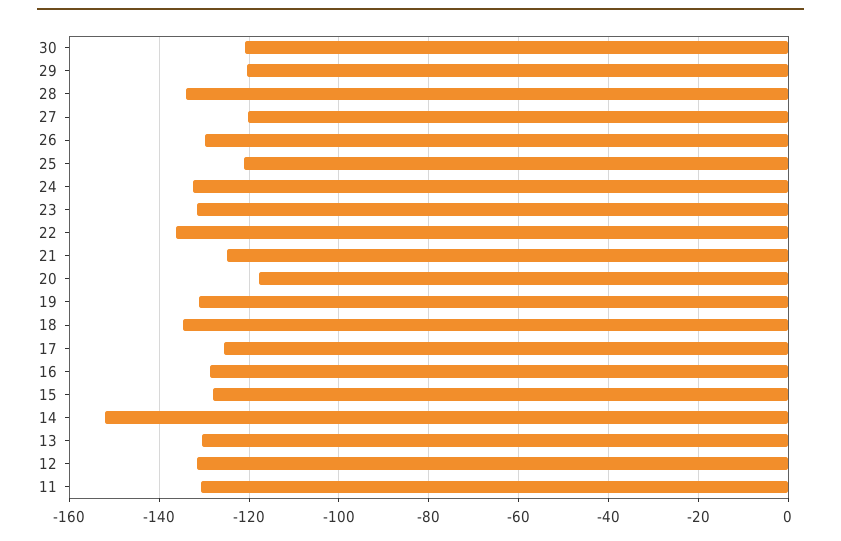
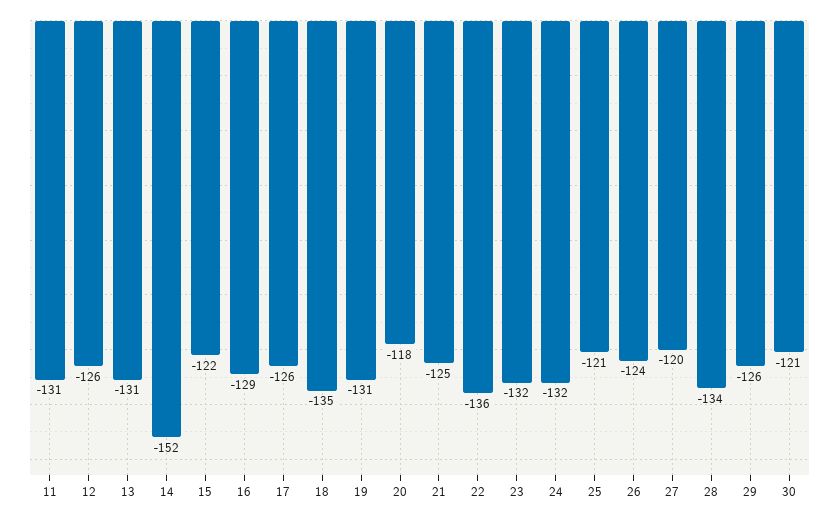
29: -120 -> -126
26: -130 -> -124
15: -128 -> -122
12: -132 -> -126

